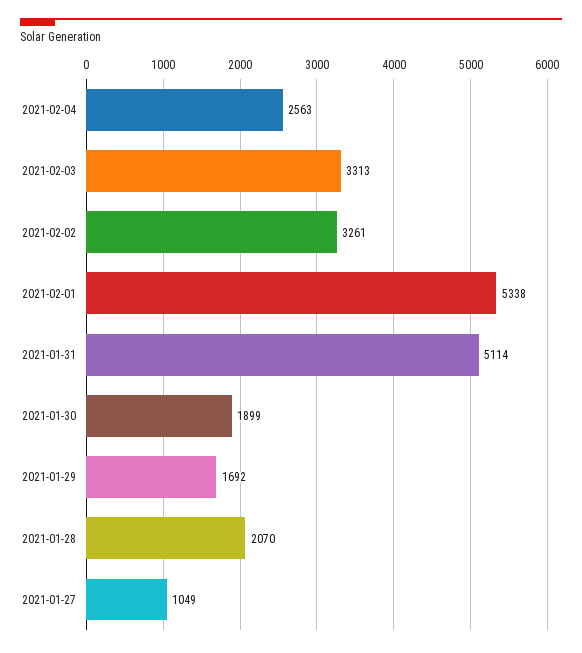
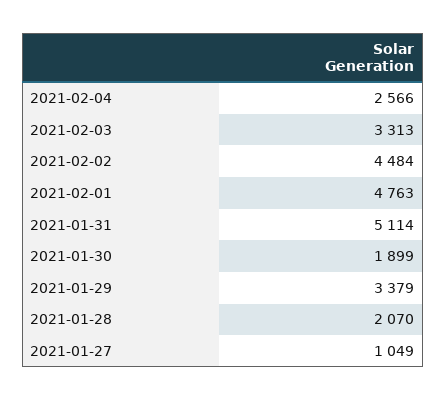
2021-02-04: 2563 -> 2566
2021-02-02: 3261 -> 4484
2021-02-01: 5338 -> 4763
2021-01-29: 1692 -> 3379

